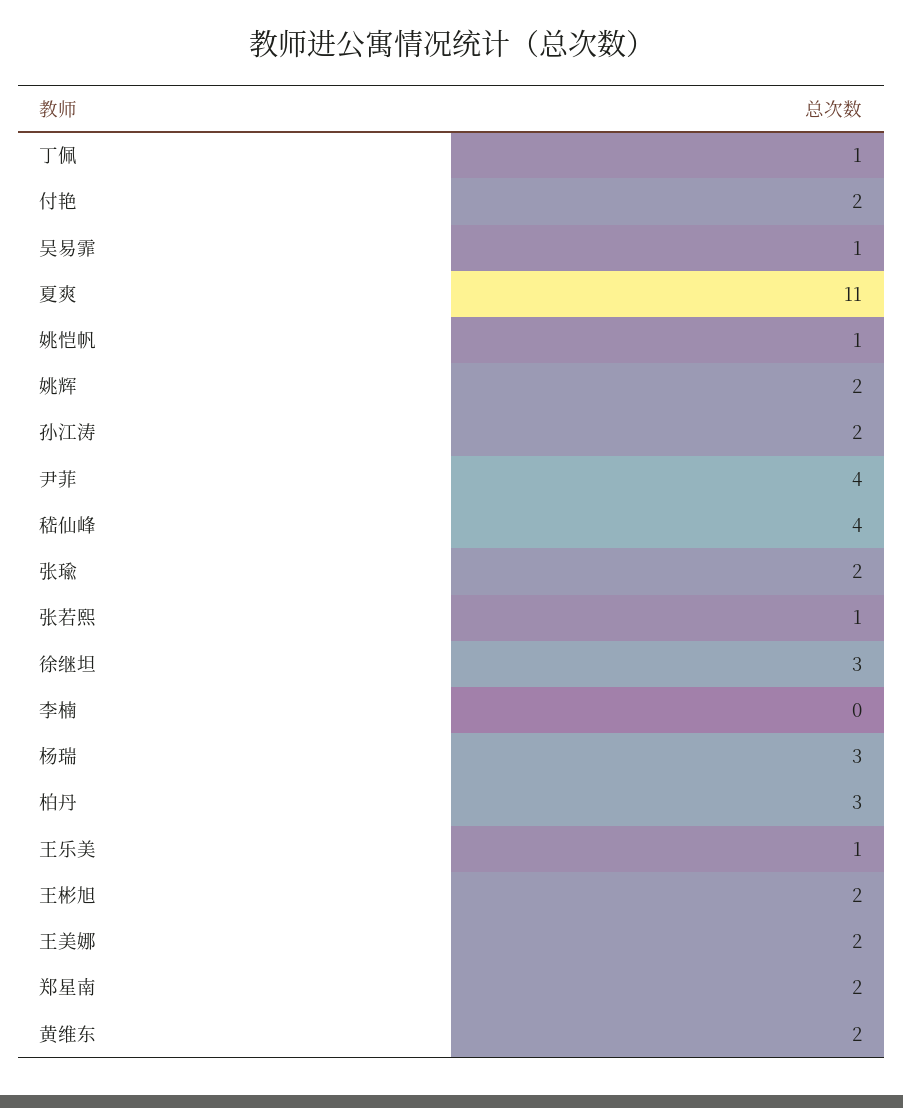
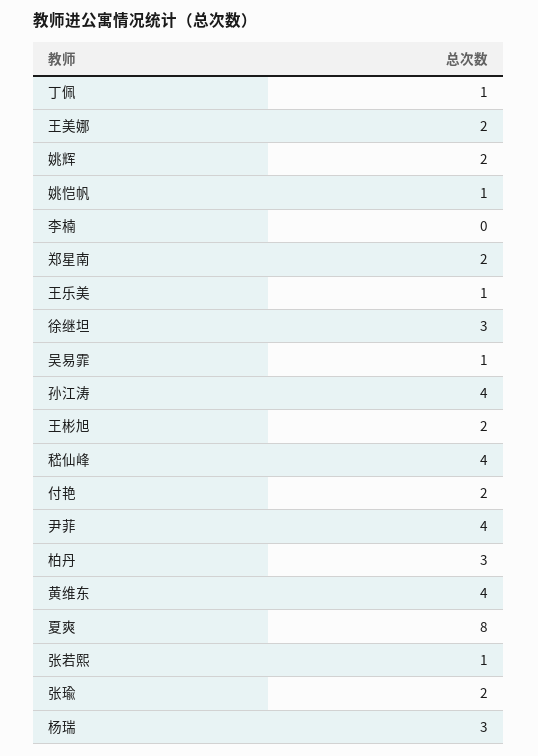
夏爽: 11 -> 8
孙江涛: 2 -> 4
黄维东: 2 -> 4

